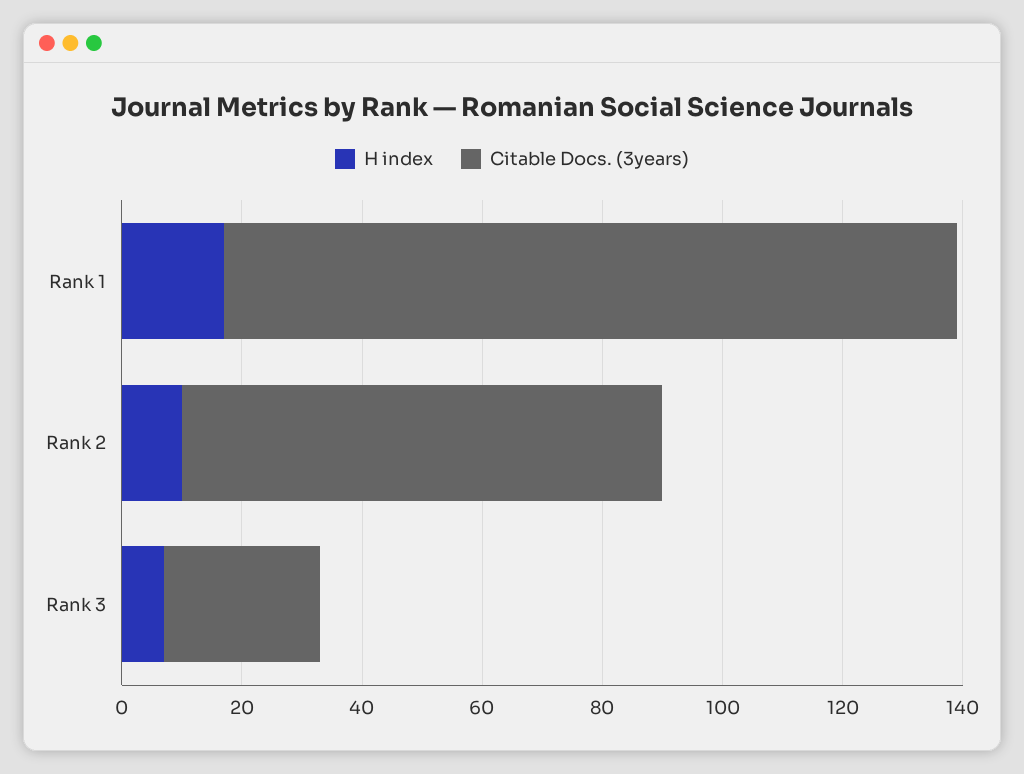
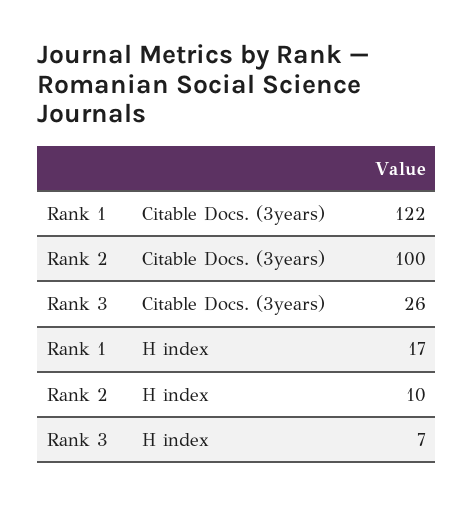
Citable Docs. (3years), Rank 2: 80 -> 100

